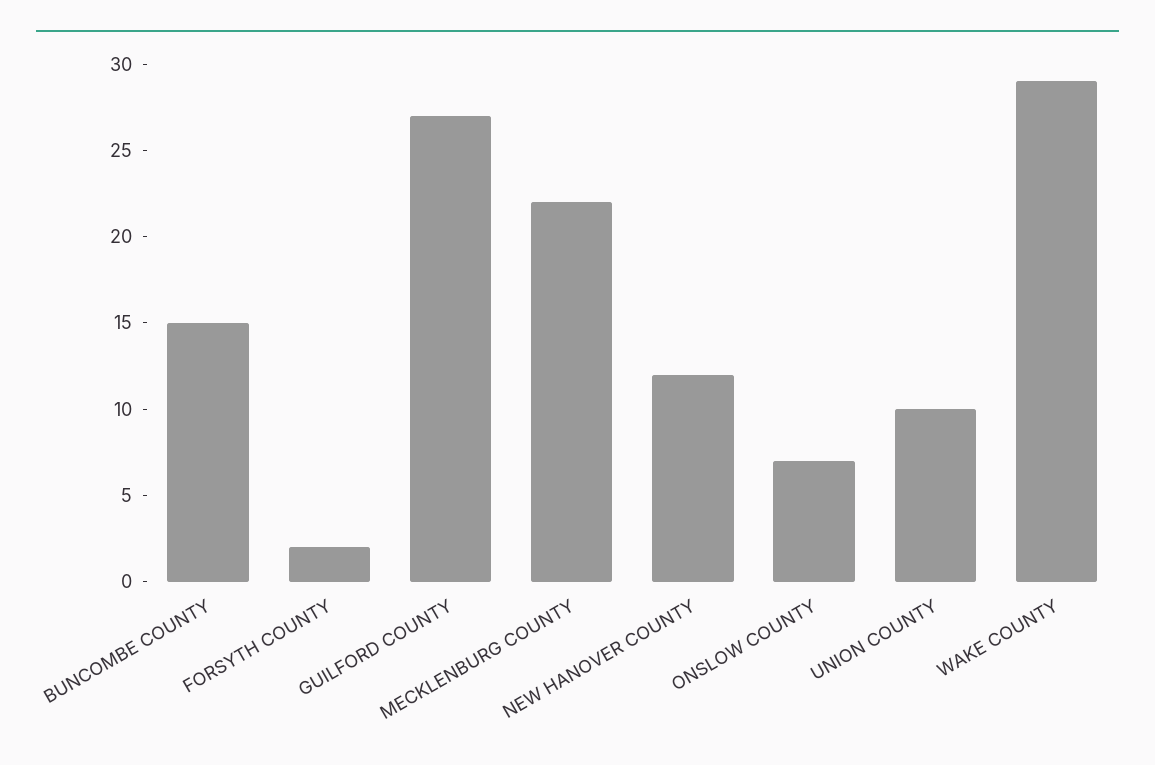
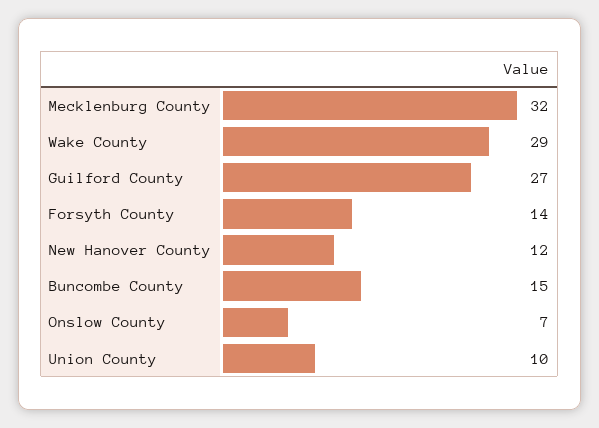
FORSYTH COUNTY: 2 -> 14
MECKLENBURG COUNTY: 22 -> 32

